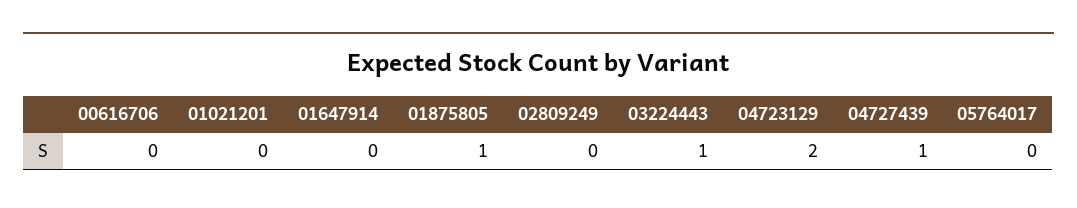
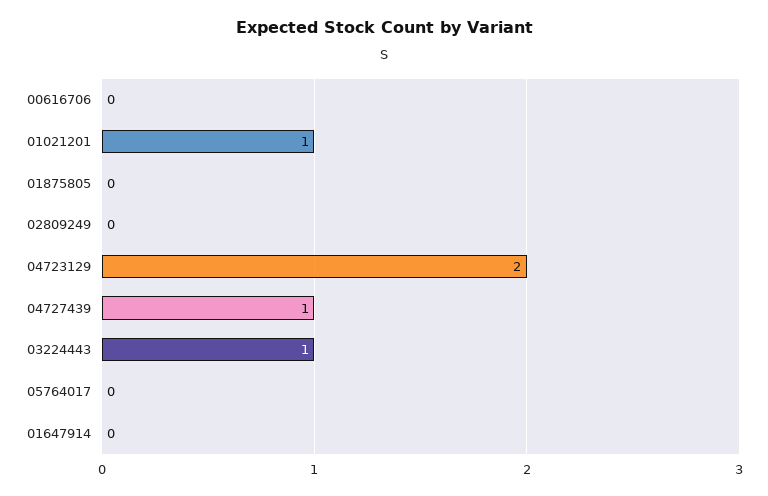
01021201: 0 -> 1
01875805: 1 -> 0

